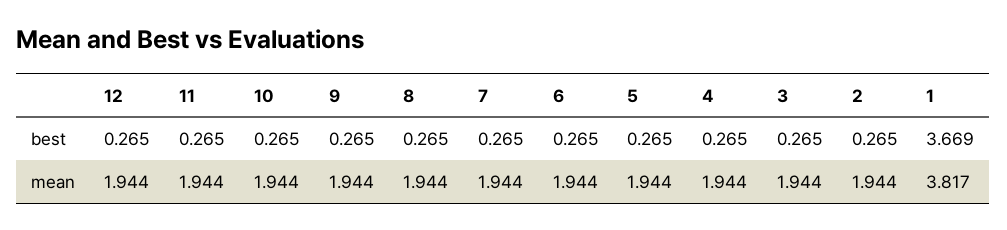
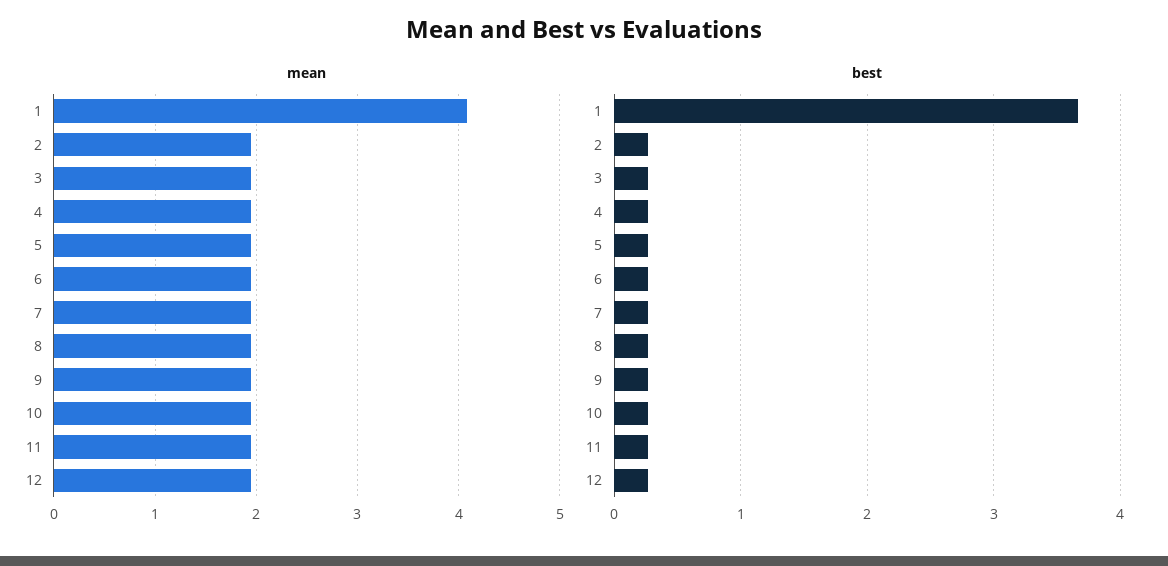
mean, 1: 3.817 -> 4.1

